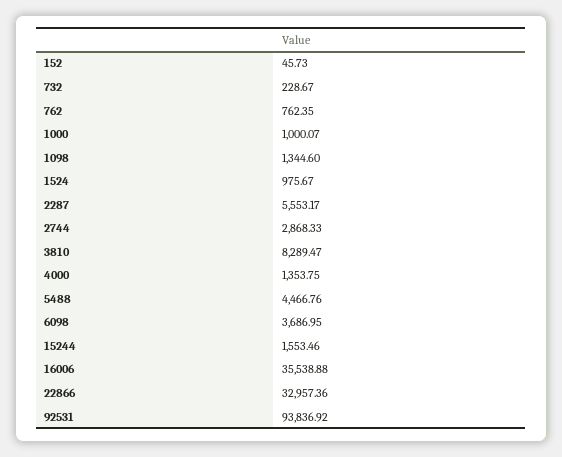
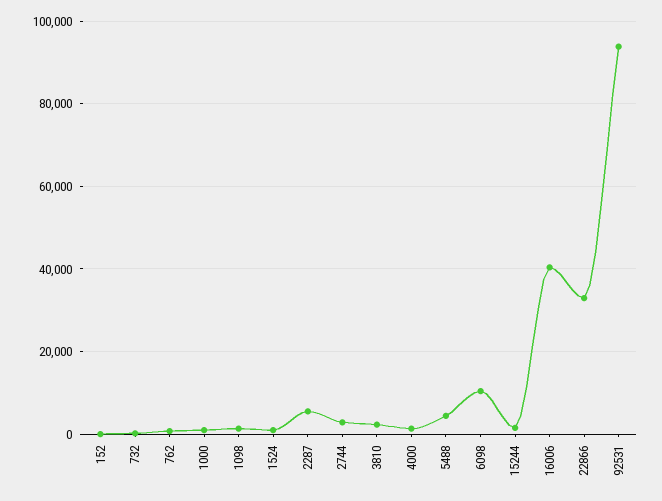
3810: 8289.47 -> 2000
6098: 3686.95 -> 10000
16006: 35538.88 -> 40000

